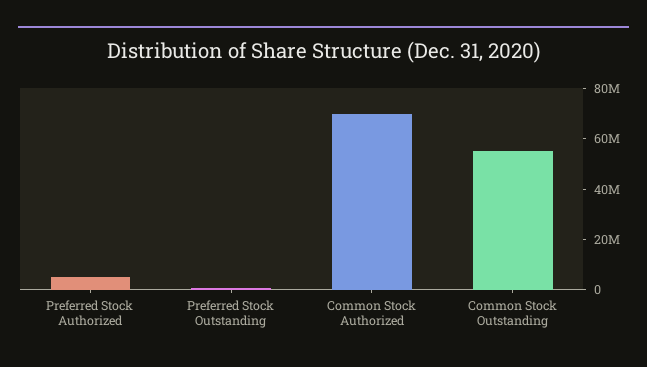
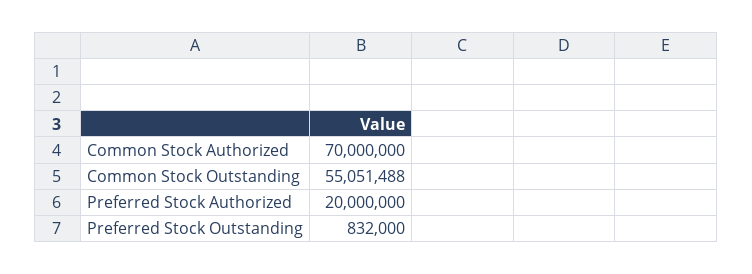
Preferred Stock Authorized: 5000000 -> 20000000

